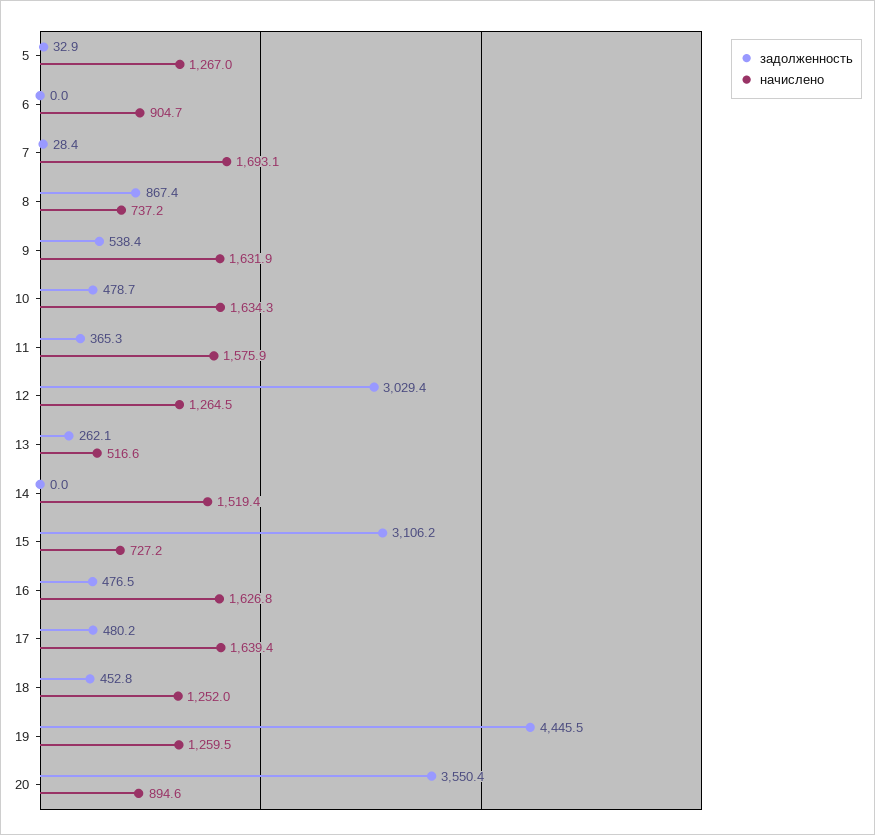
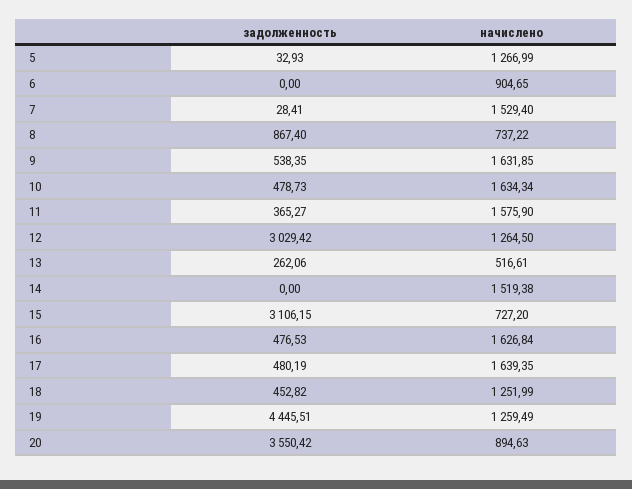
начислено, 7: 1693.1 -> 1529.4

